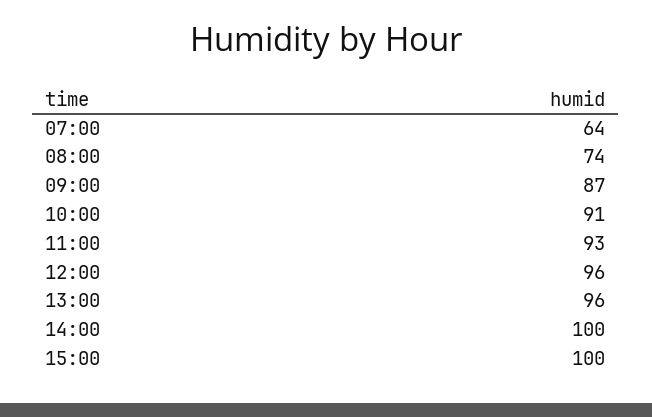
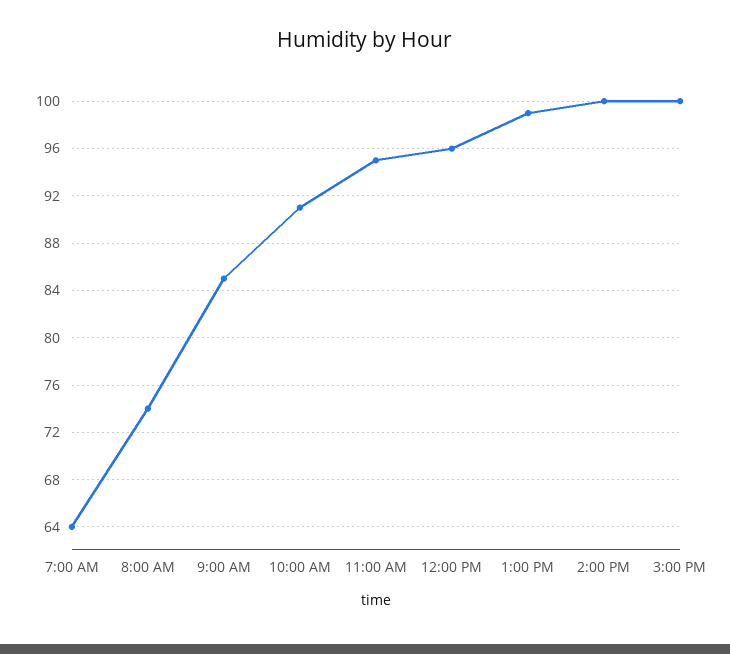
09:00: 87 -> 85
11:00: 93 -> 95
13:00: 96 -> 99

